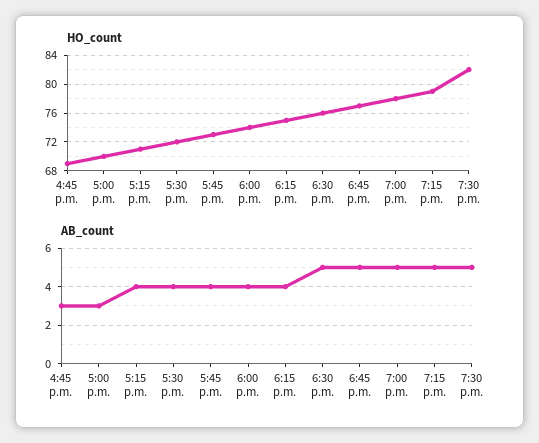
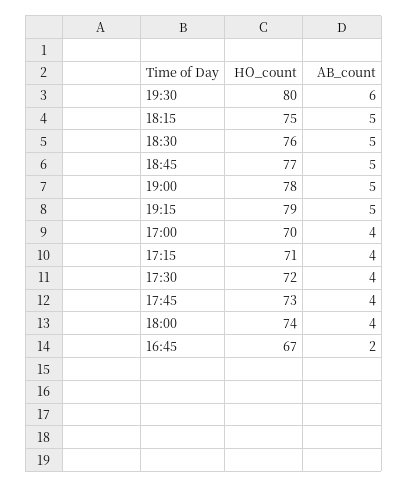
HO_count, 4:45 p.m.: 69 -> 67
HO_count, 7:30 p.m.: 82 -> 80
AB_count, 4:45 p.m.: 3 -> 2
AB_count, 5:00 p.m.: 3 -> 4
AB_count, 6:15 p.m.: 4 -> 5
AB_count, 7:30 p.m.: 5 -> 6

